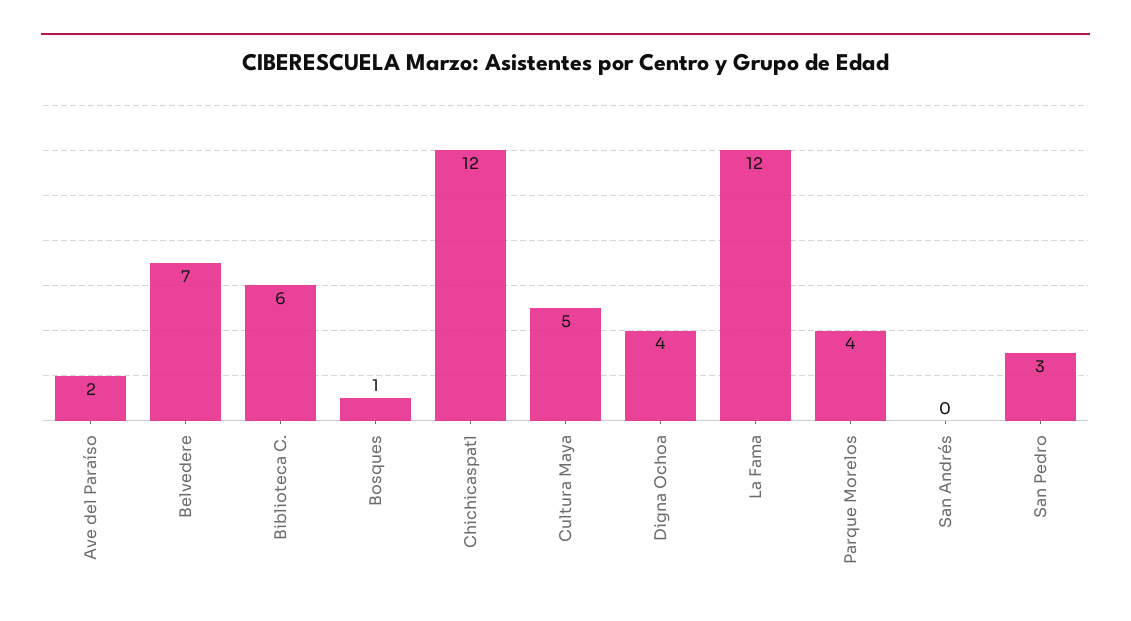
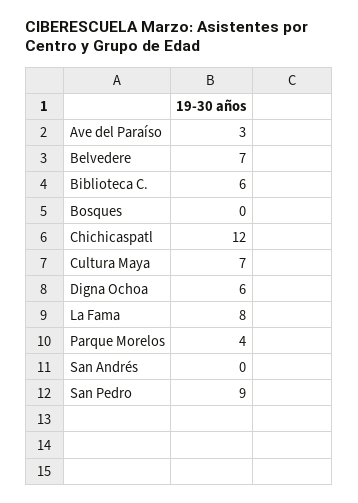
Ave del Paraíso: 2 -> 3
Bosques: 1 -> 0
Cultura Maya: 5 -> 7
Digna Ochoa: 4 -> 6
La Fama: 12 -> 8
San Pedro: 3 -> 9

